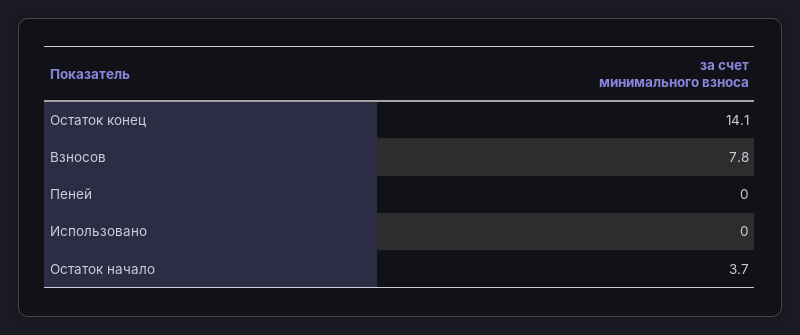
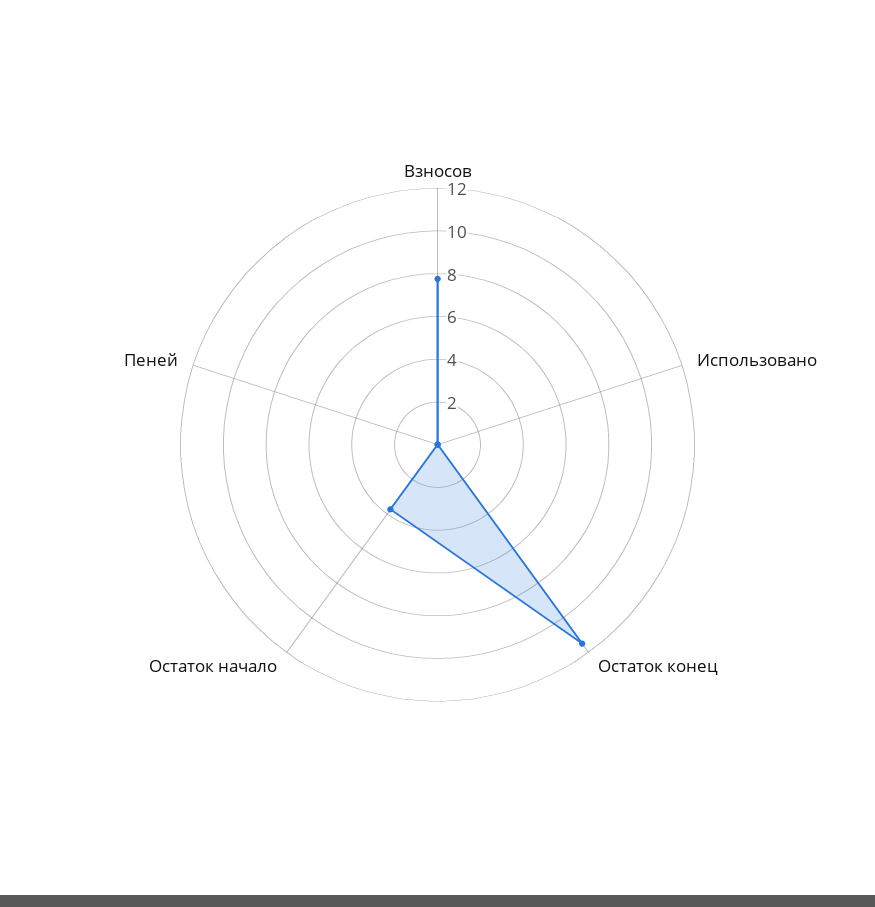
Остаток конец: 14.1 -> 11.5

